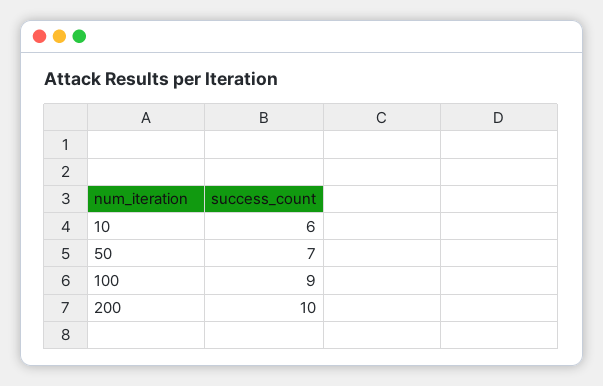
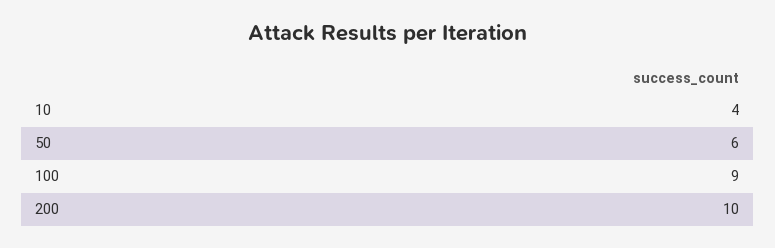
10: 6 -> 4
50: 7 -> 6

